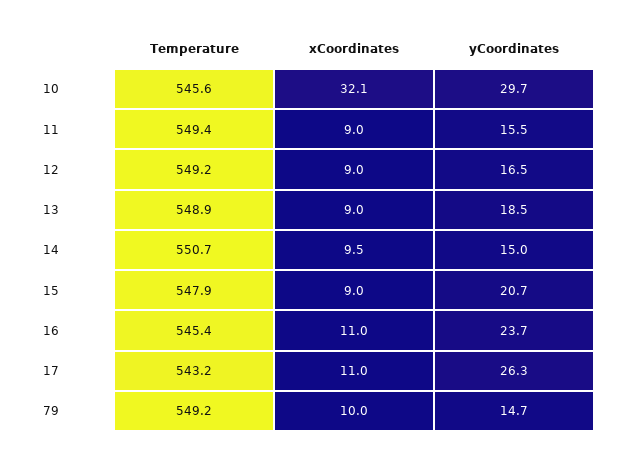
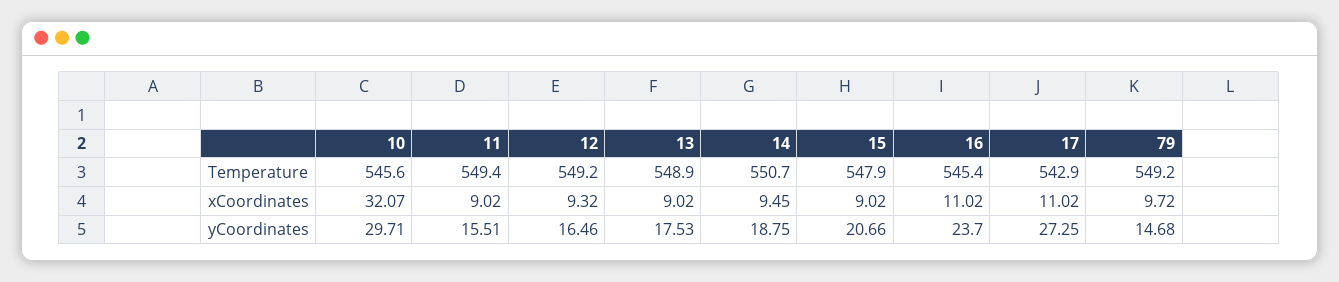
xCoordinates, 12: 9 -> 9.32
yCoordinates, 13: 18.5 -> 17.53
yCoordinates, 14: 15 -> 18.75
Temperature, 17: 543.2 -> 542.9
yCoordinates, 17: 26.3 -> 27.25
xCoordinates, 79: 10 -> 9.72

